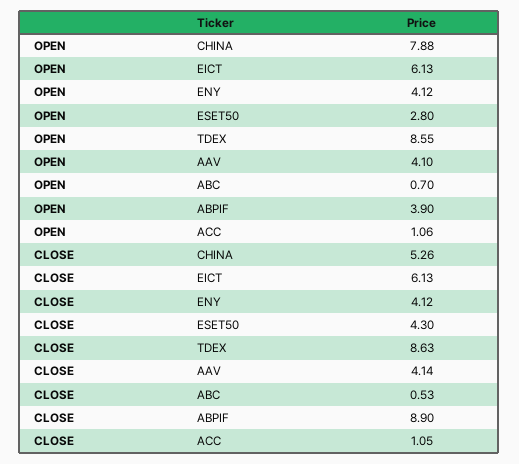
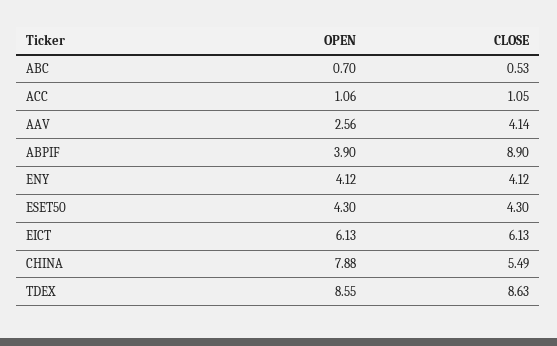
OPEN, ESET50: 2.8 -> 4.3
OPEN, AAV: 4.1 -> 2.56
CLOSE, CHINA: 5.26 -> 5.49

